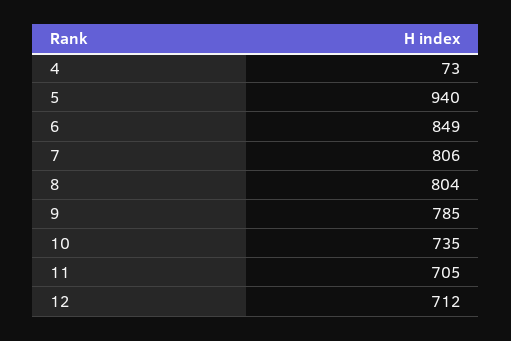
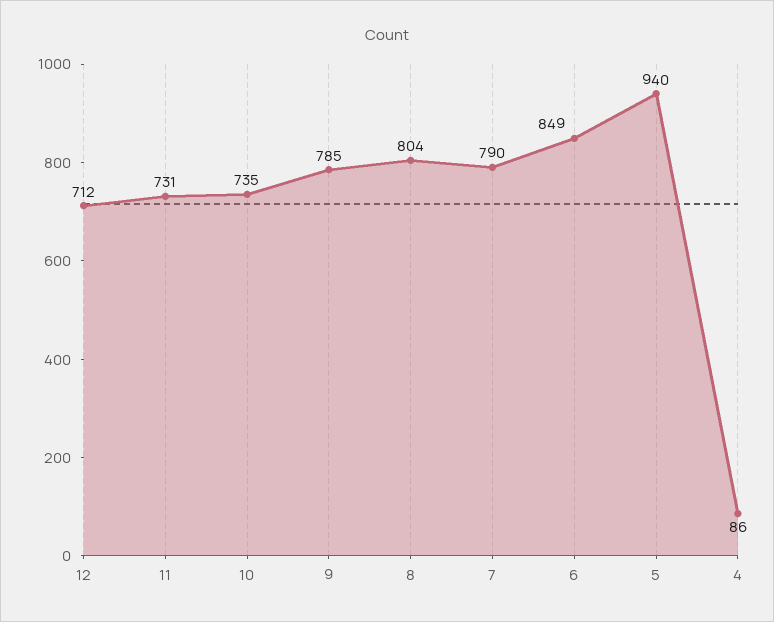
4: 73 -> 86
7: 806 -> 790
11: 705 -> 731

